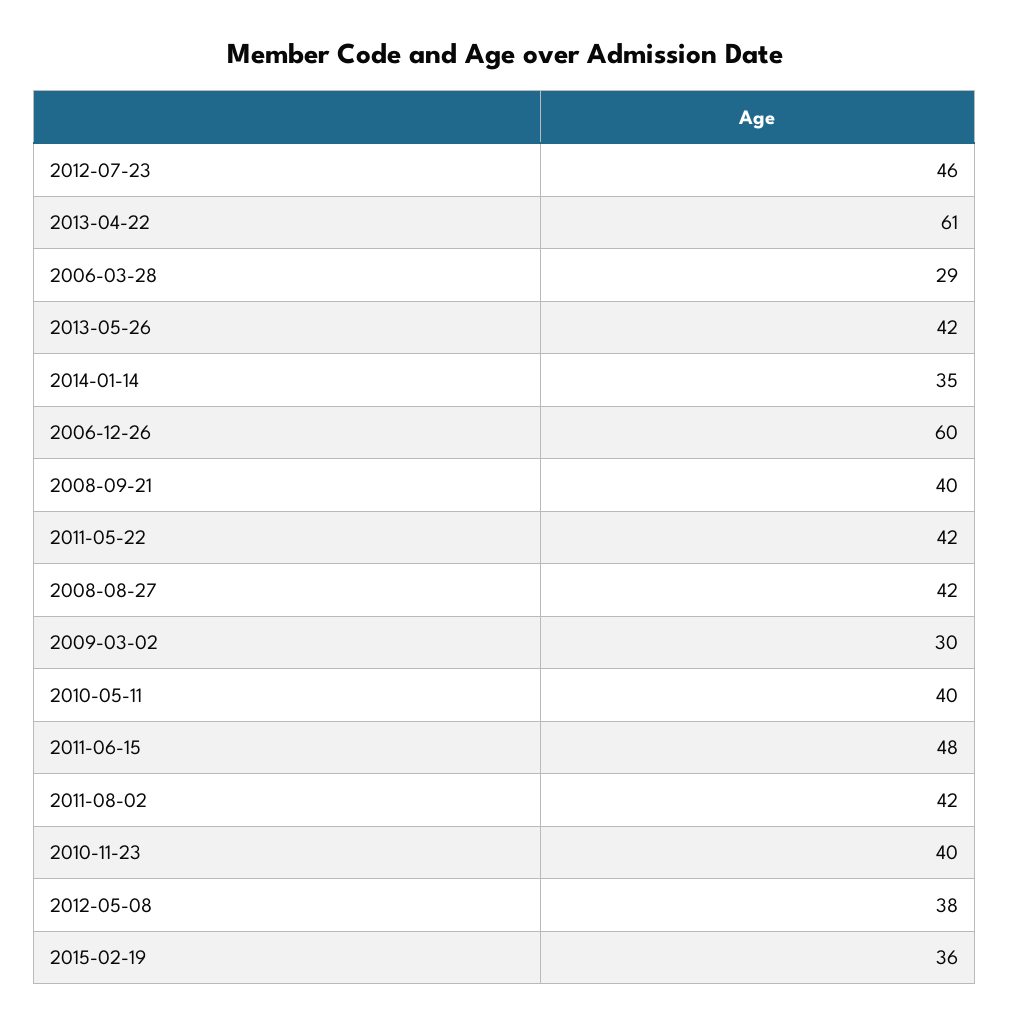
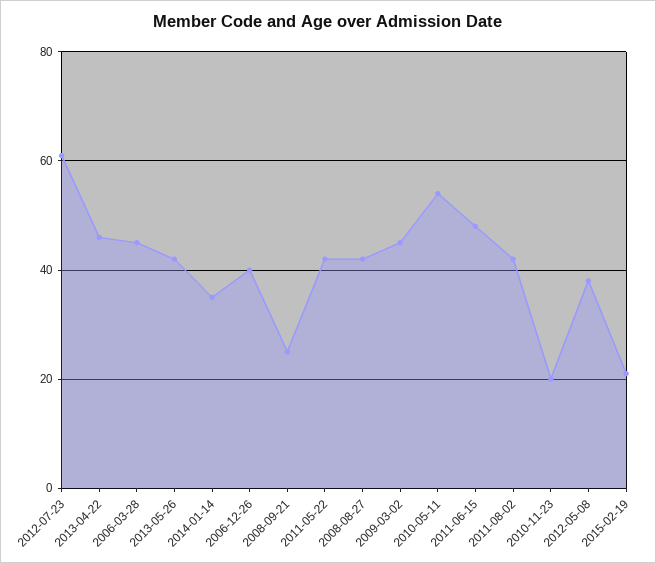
2012-07-23: 46 -> 60
2013-04-22: 61 -> 45
2006-03-28: 29 -> 45
2006-12-26: 60 -> 40
2008-09-21: 40 -> 25
2009-03-02: 30 -> 45
2010-05-11: 40 -> 55
2010-11-23: 40 -> 20
2015-02-19: 36 -> 20

